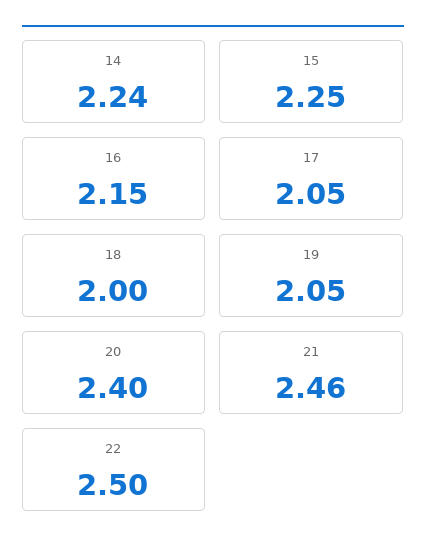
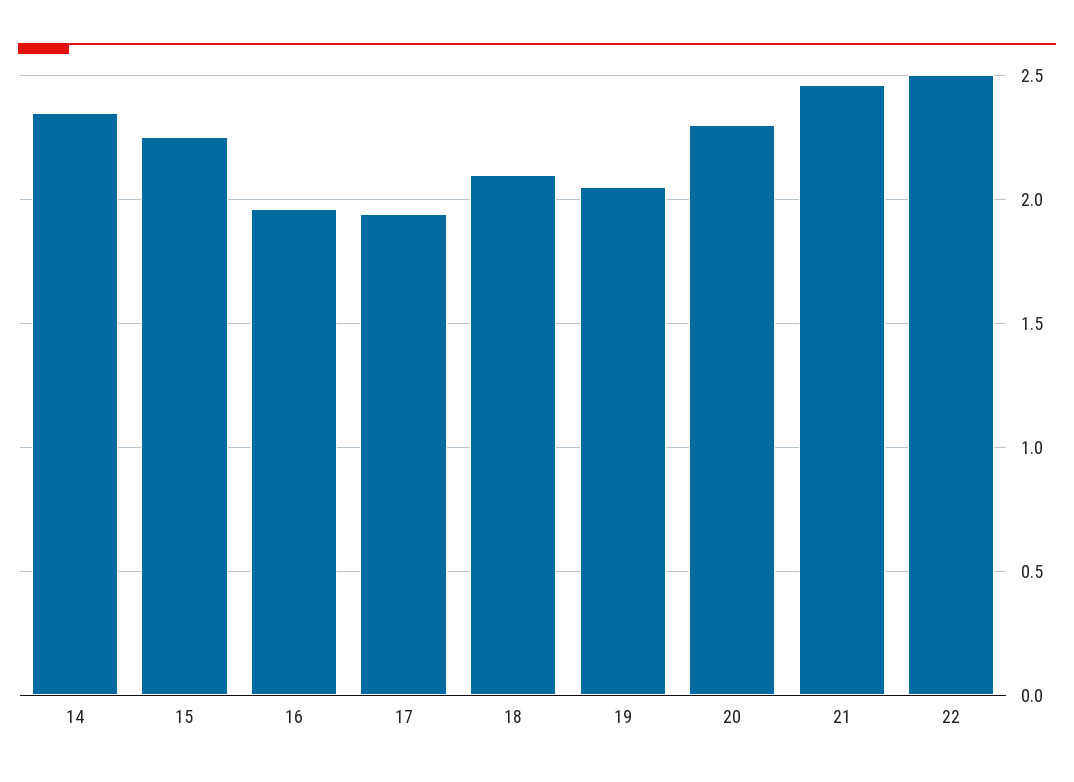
14: 2.24 -> 2.35
16: 2.15 -> 1.95
17: 2.05 -> 1.95
18: 2 -> 2.1
20: 2.4 -> 2.3

